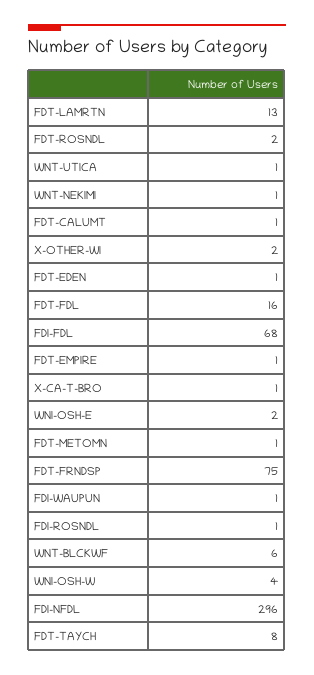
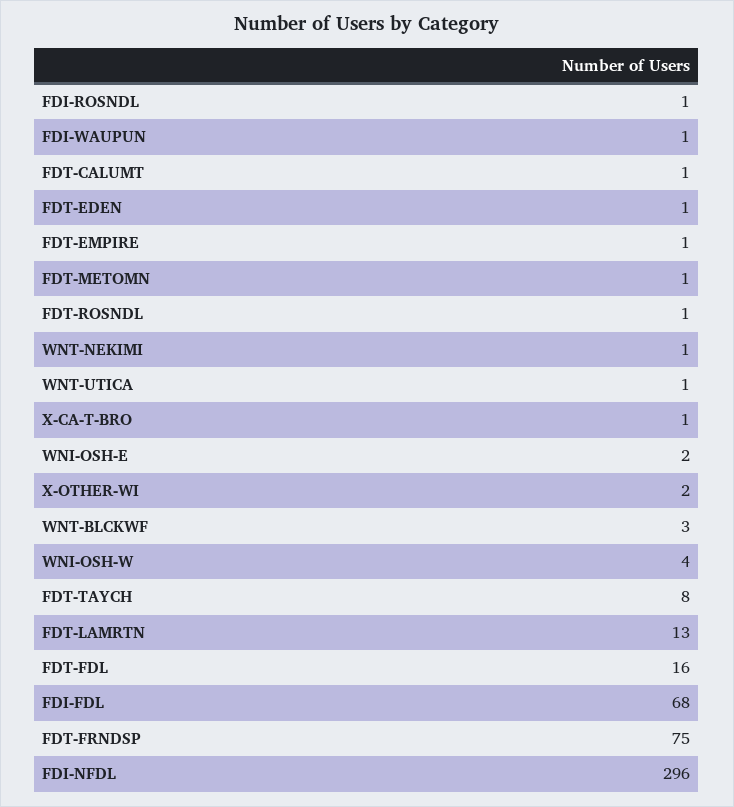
FDT-ROSNDL: 2 -> 1
WNT-BLCKWF: 6 -> 3

